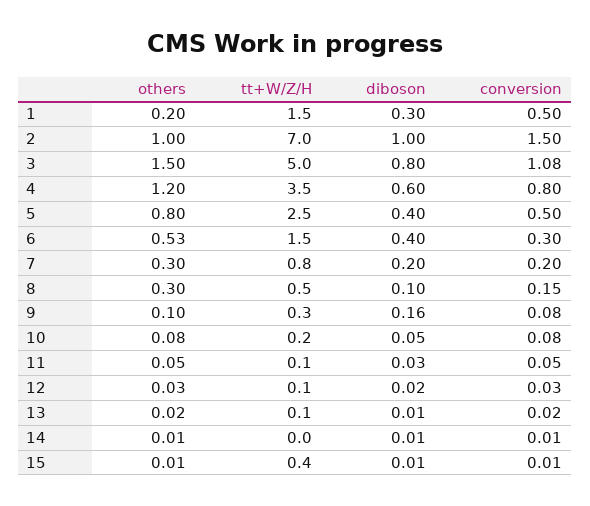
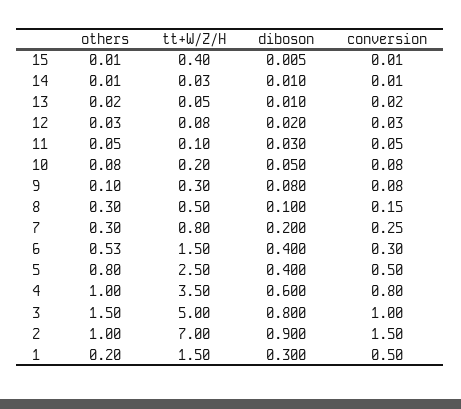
diboson, 2: 1 -> 0.9
conversion, 3: 1.08 -> 1
others, 4: 1.2 -> 1
conversion, 7: 0.2 -> 0.25
diboson, 9: 0.16 -> 0.08

